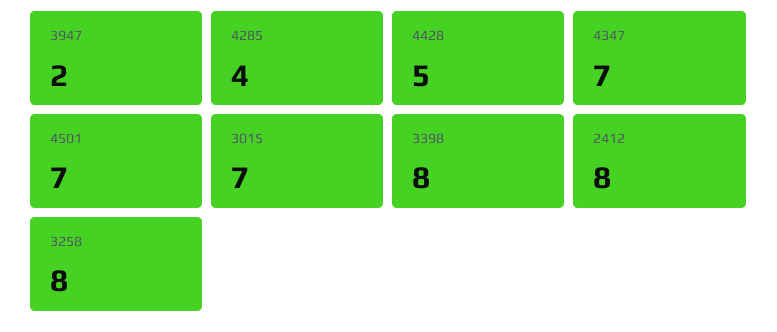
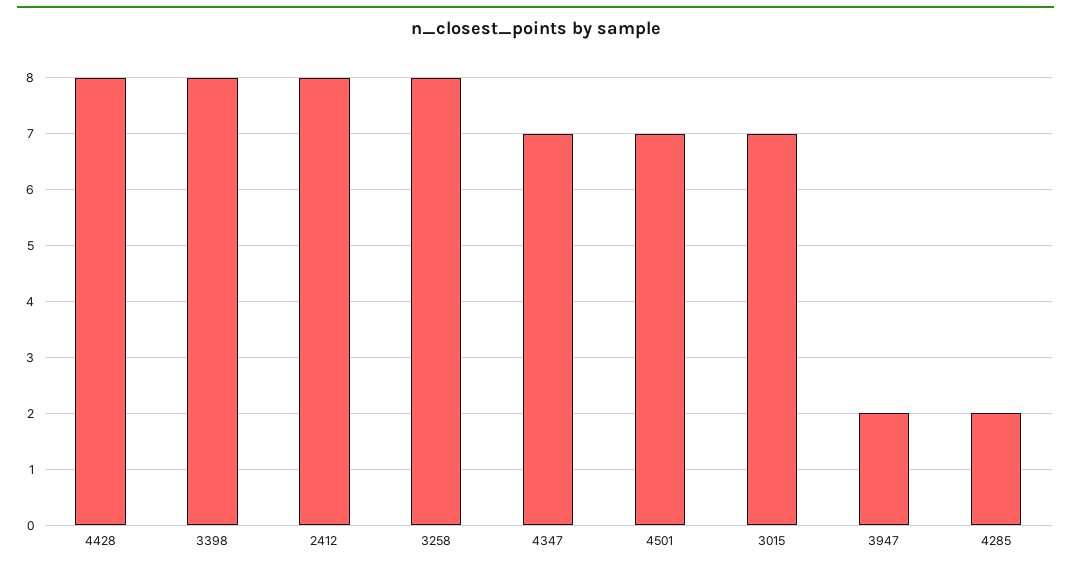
4285: 4 -> 2
4428: 5 -> 8

